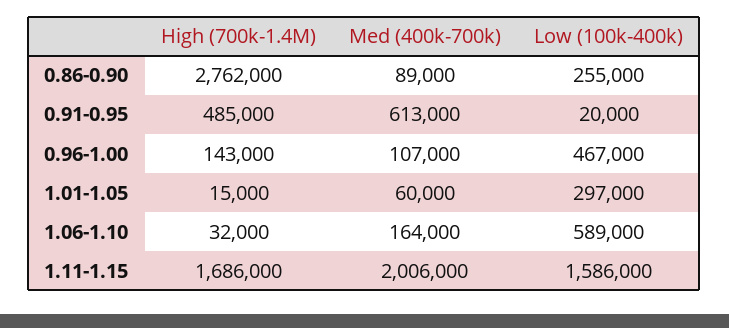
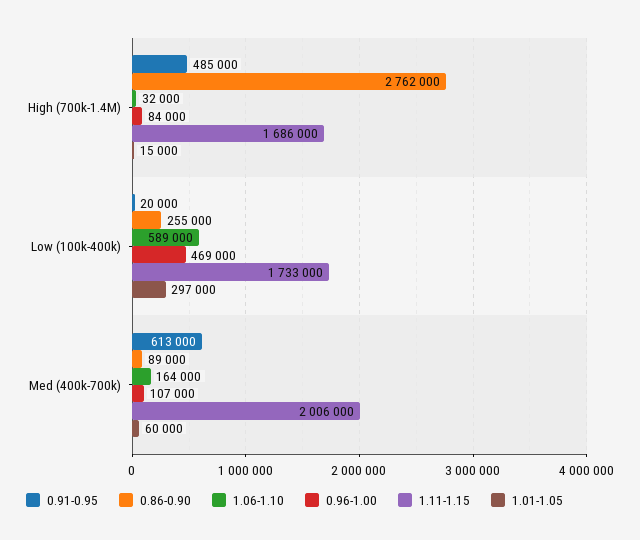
0.96-1.00, High (700k-1.4M): 143000 -> 84000
0.96-1.00, Low (100k-400k): 467000 -> 469000
1.11-1.15, Low (100k-400k): 1586000 -> 1733000

